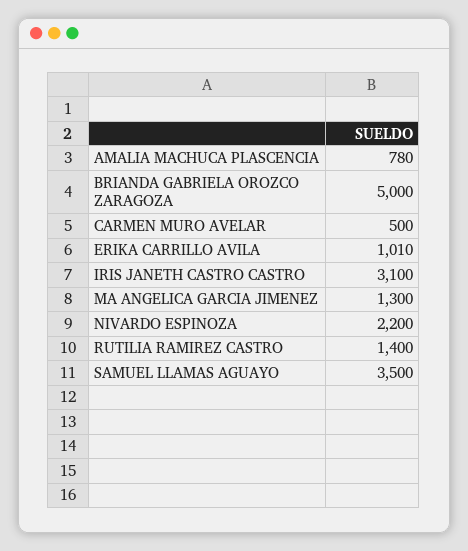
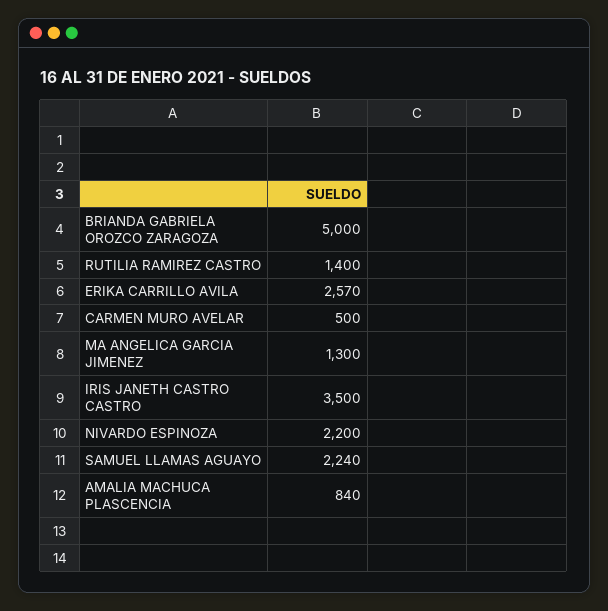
AMALIA MACHUCA PLASCENCIA: 780 -> 840
ERIKA CARRILLO AVILA: 1010 -> 2570
IRIS JANETH CASTRO CASTRO: 3100 -> 3500
SAMUEL LLAMAS AGUAYO: 3500 -> 2240

